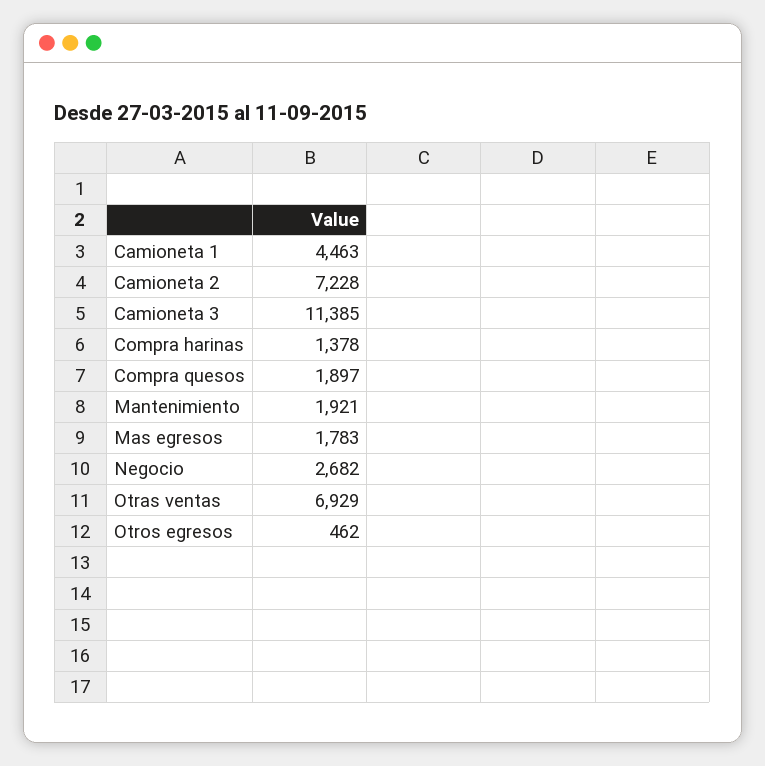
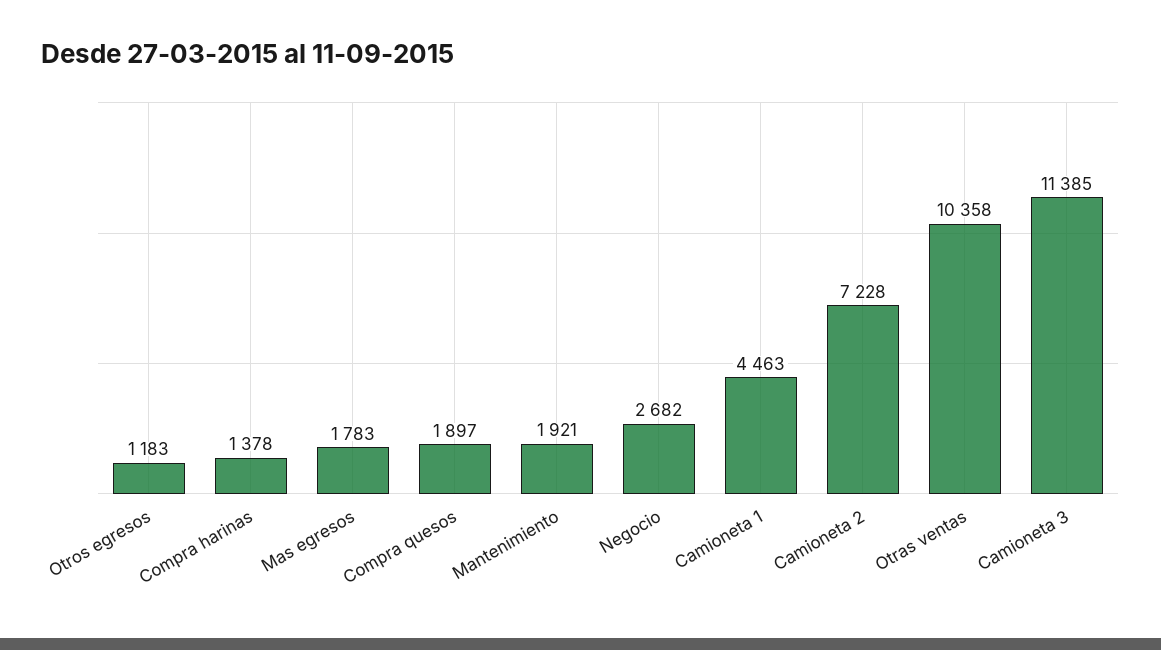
Otras ventas: 6929 -> 10358
Otros egresos: 462 -> 1183

